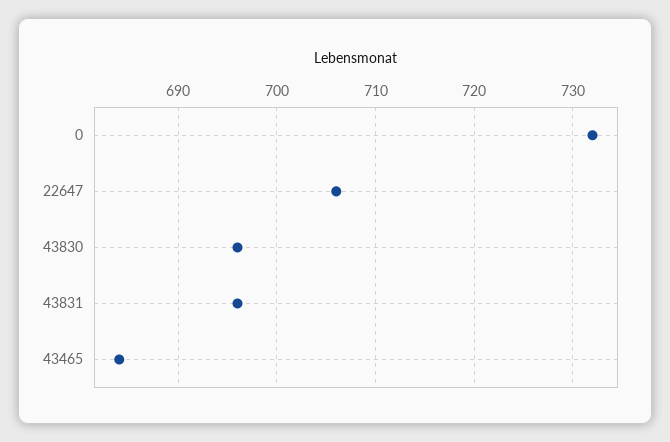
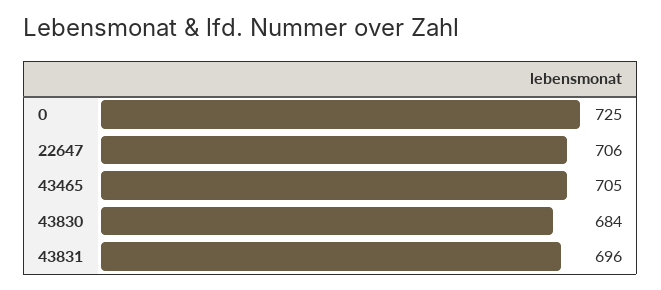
0: 732 -> 725
43830: 696 -> 684
43465: 684 -> 705

